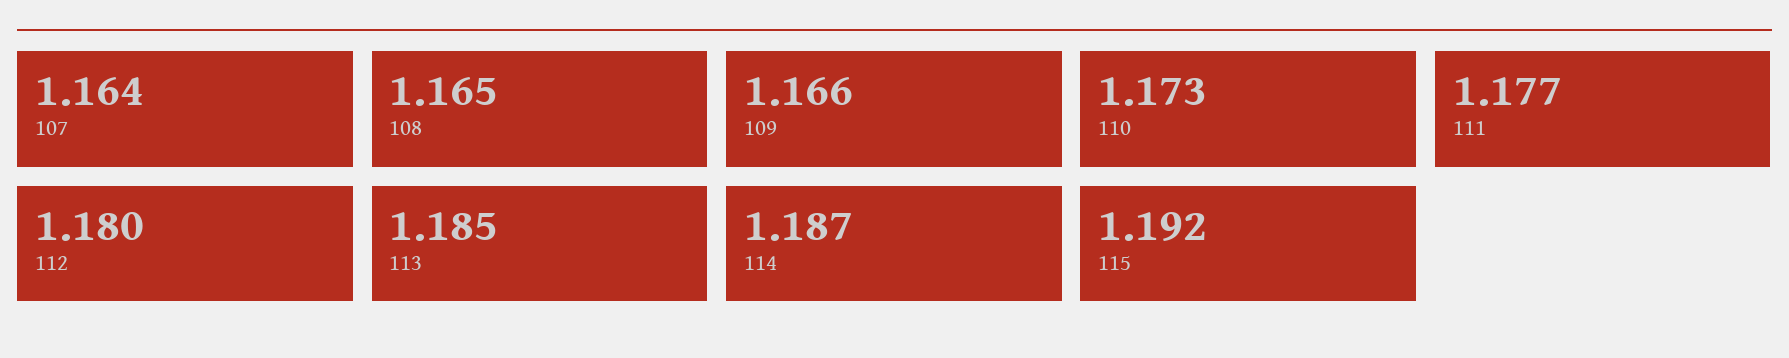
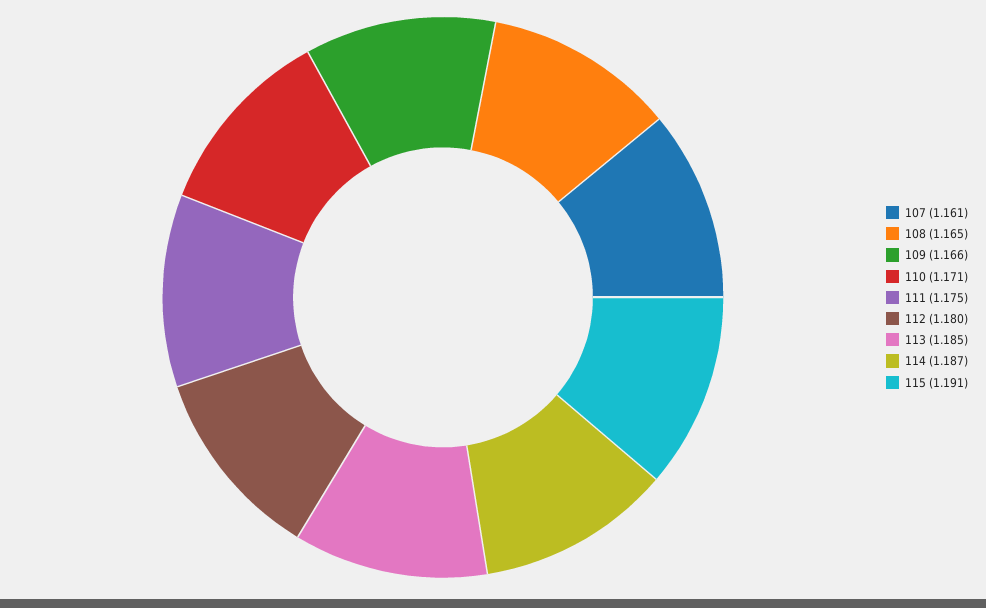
107: 1.164 -> 1.161
110: 1.173 -> 1.171
111: 1.177 -> 1.175
115: 1.192 -> 1.191

